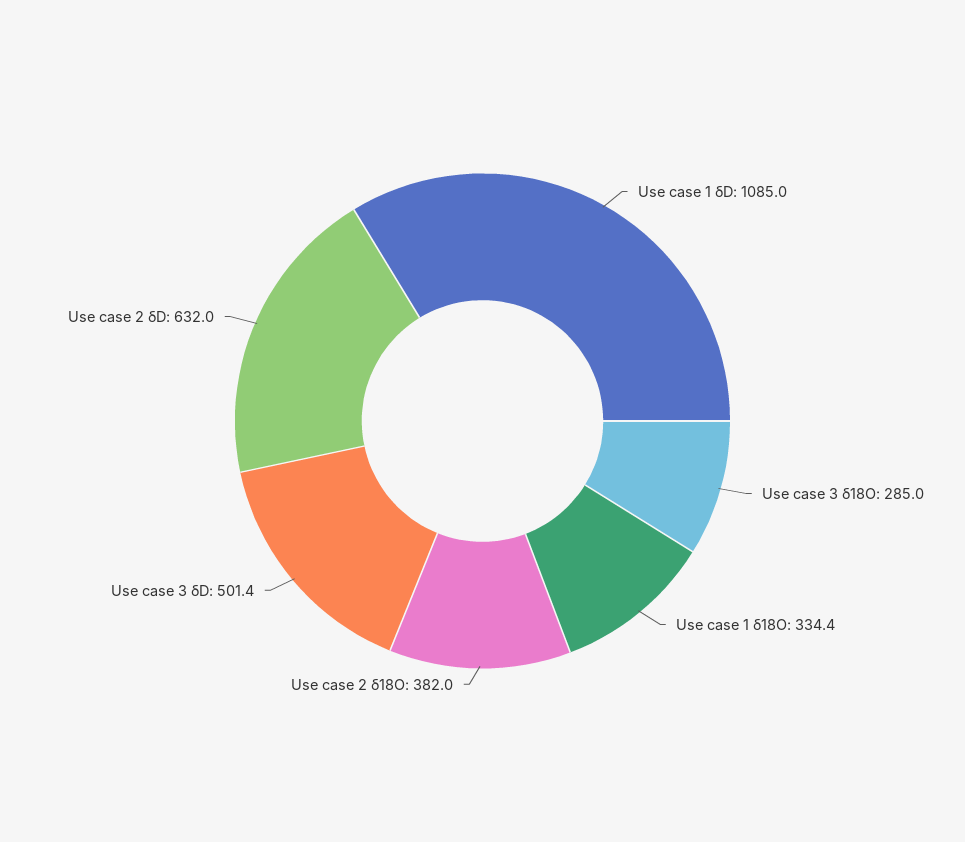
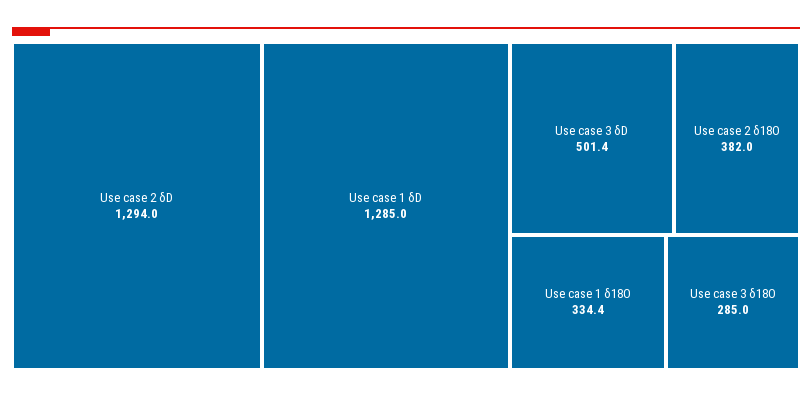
Use case 1 δD: 1085 -> 1285
Use case 2 δD: 632 -> 1294

